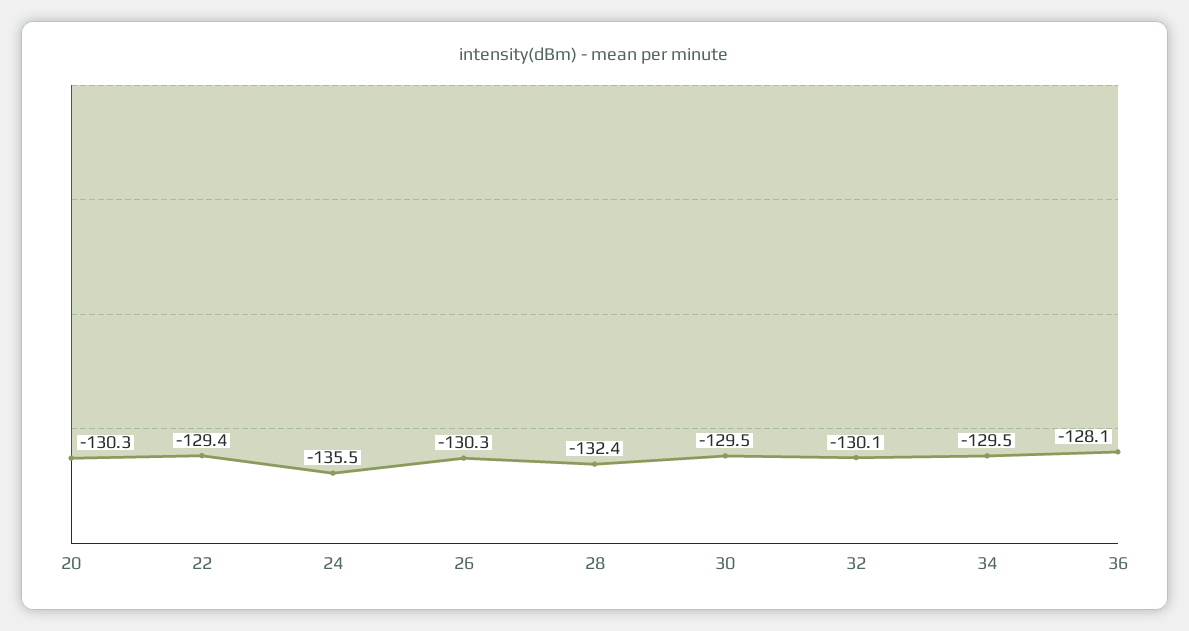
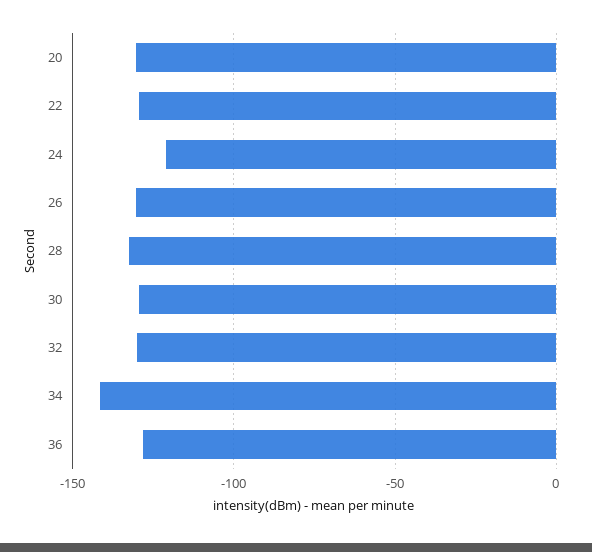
24: -135.5 -> -120
34: -129.5 -> -140

